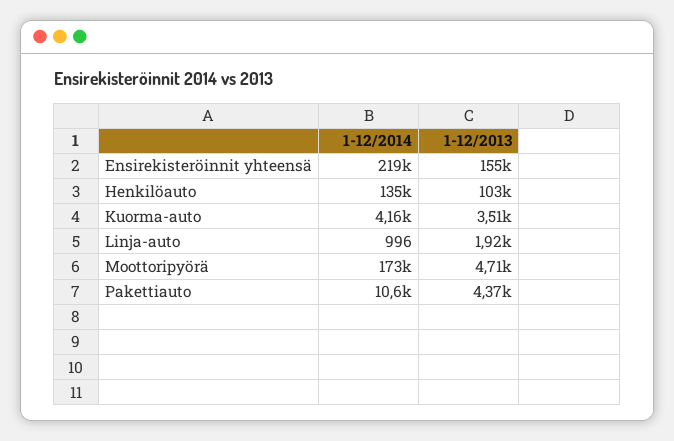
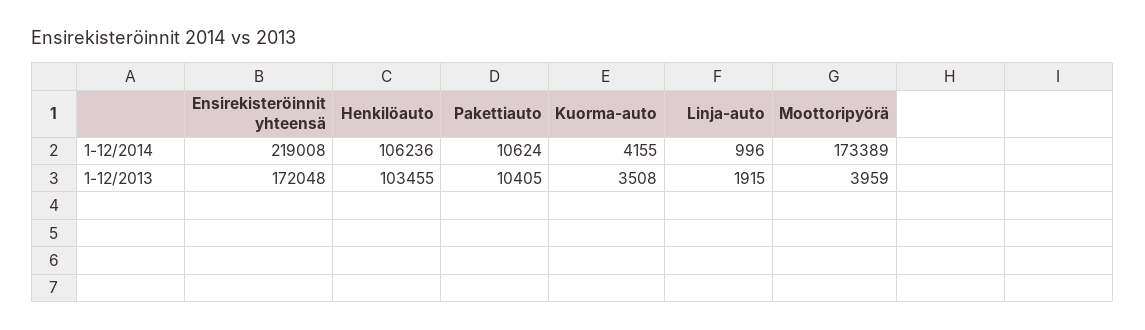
1-12/2013, Ensirekisteröinnit yhteensä: 155000 -> 172048
1-12/2014, Henkilöauto: 135000 -> 106236
1-12/2013, Moottoripyörä: 4710 -> 3959
1-12/2013, Pakettiauto: 4370 -> 10405

